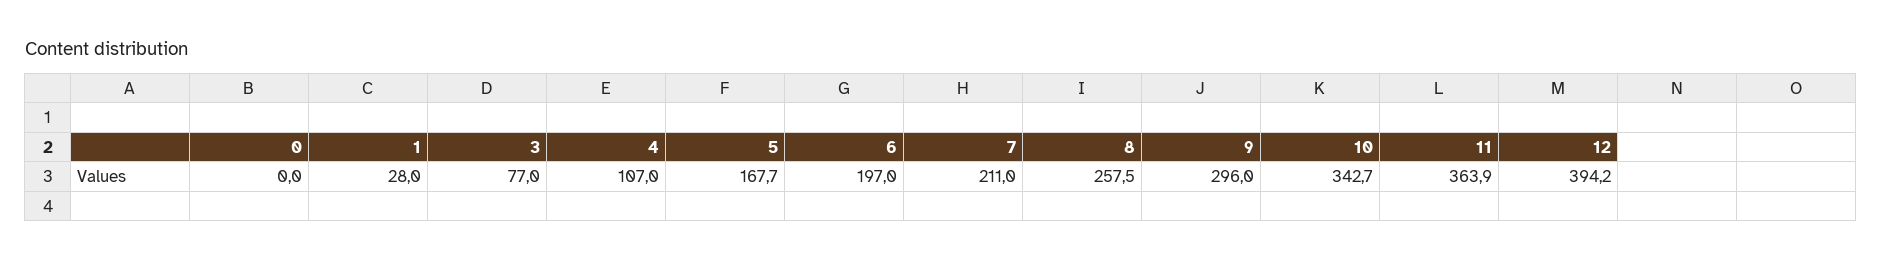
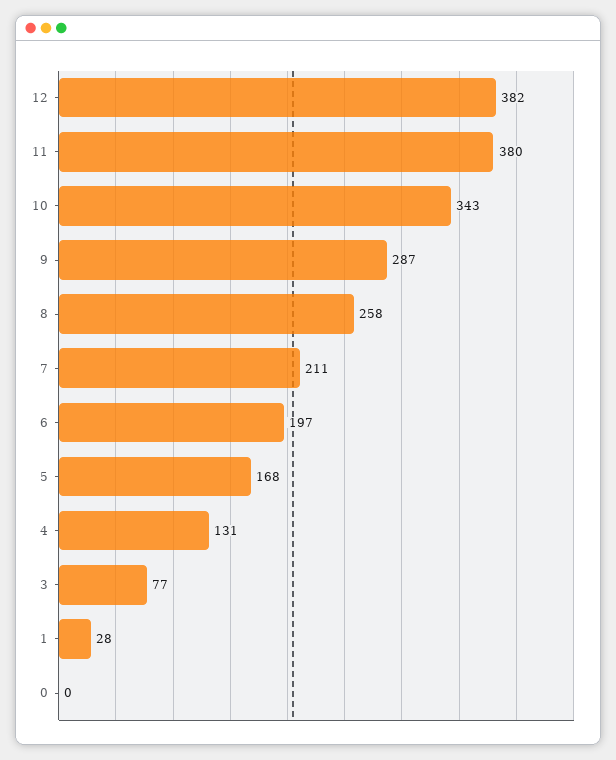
4: 107 -> 131
9: 296 -> 287
11: 363.9 -> 380
12: 394.2 -> 382

